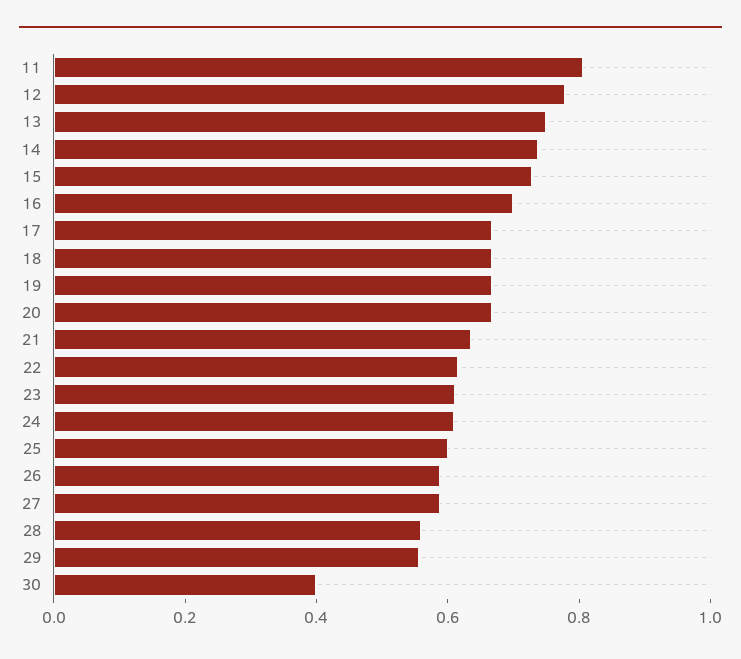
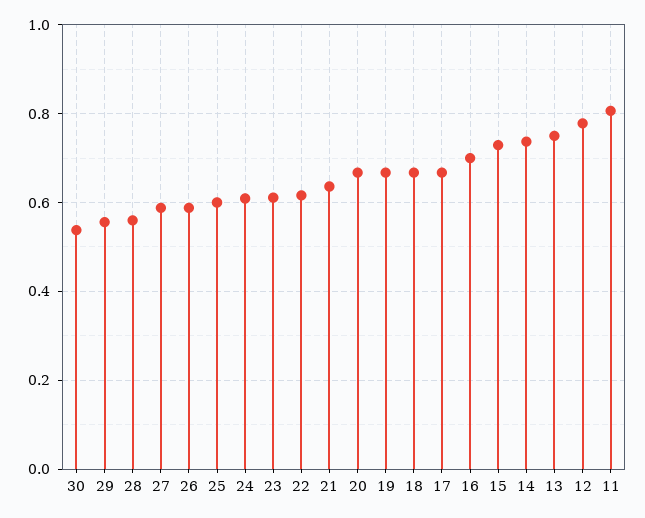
30: 0.4 -> 0.54

